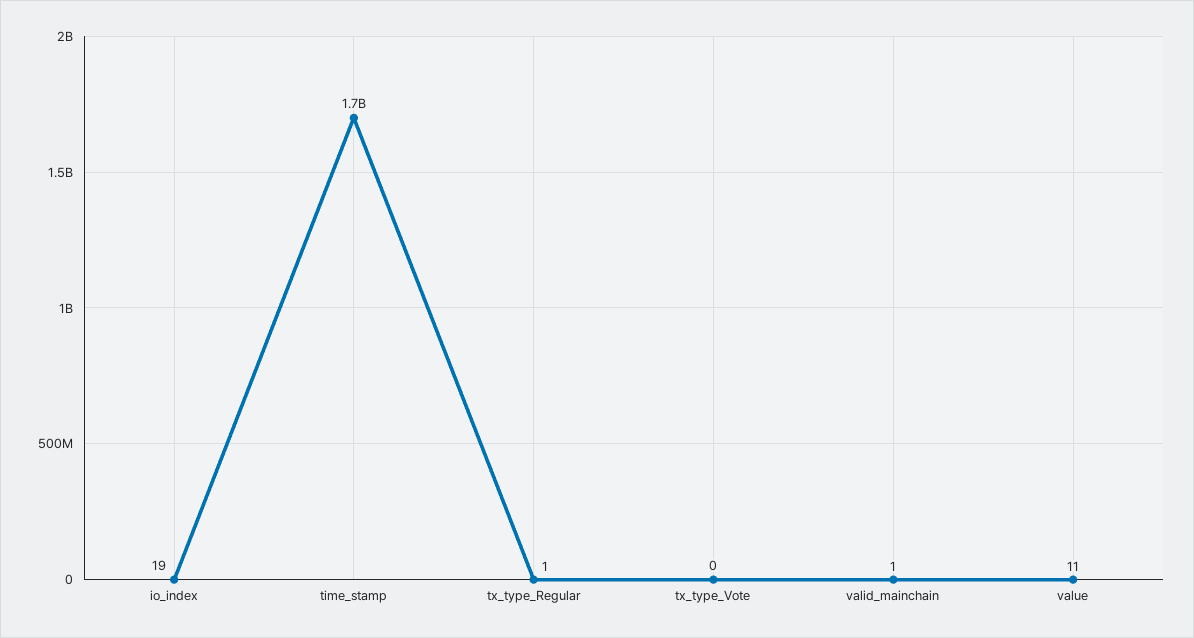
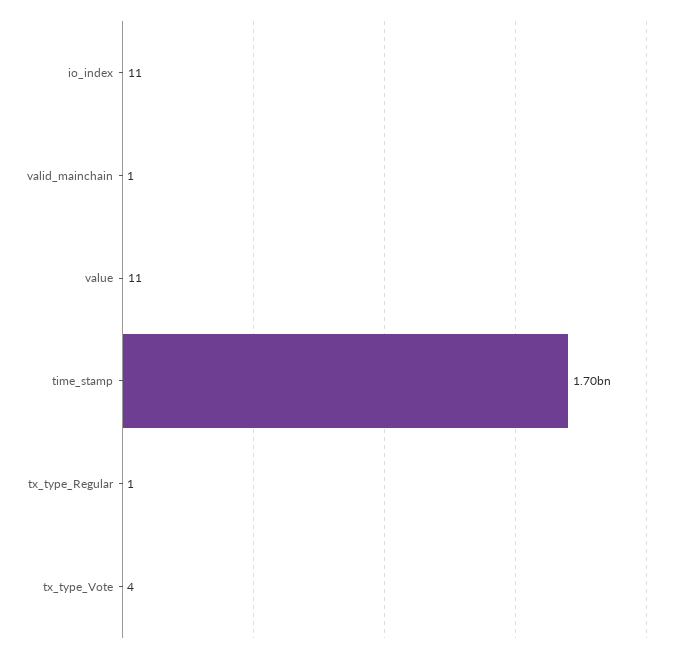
io_index: 19 -> 11
tx_type_Vote: 0 -> 4

